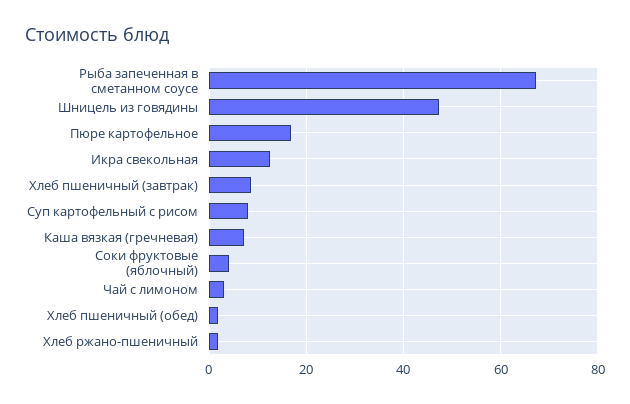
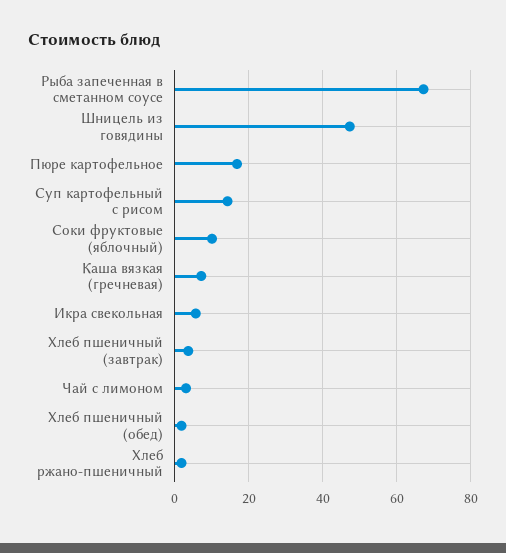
Икра свекольная: 12 -> 6
Хлеб пшеничный (завтрак): 8 -> 4
Суп картофельный с рисом: 8 -> 14
Соки фруктовые (яблочный): 4 -> 10

